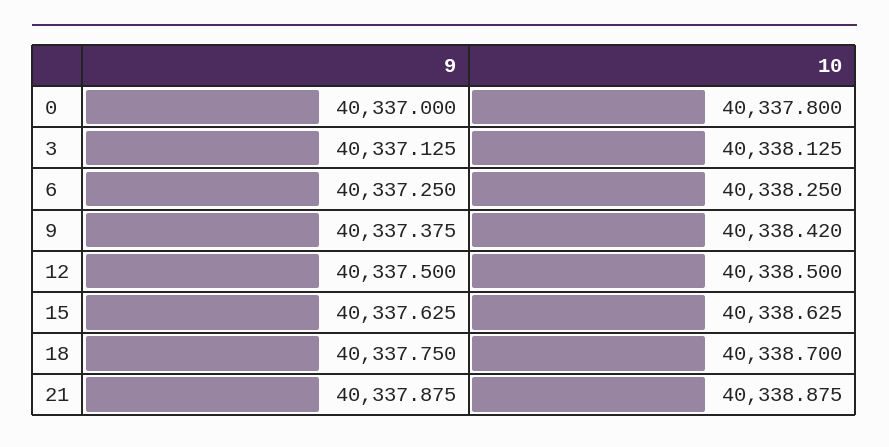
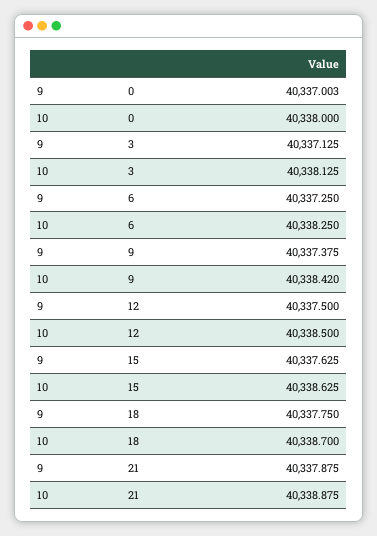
9, 0: 40337 -> 40337.003
10, 0: 40337.8 -> 40338

